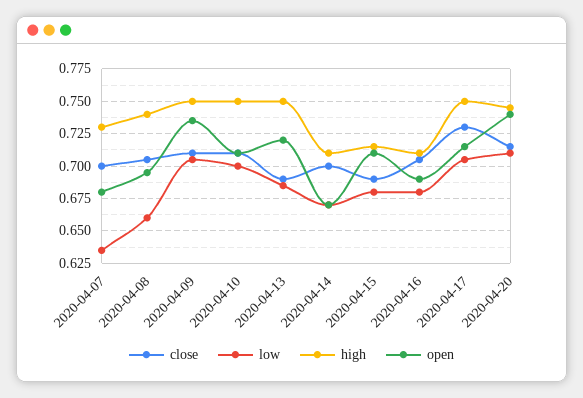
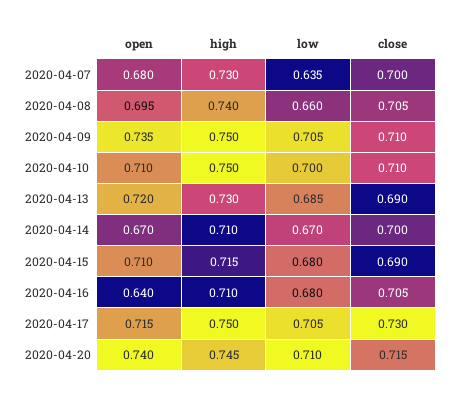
high, 2020-04-13: 0.75 -> 0.73
open, 2020-04-16: 0.69 -> 0.64

